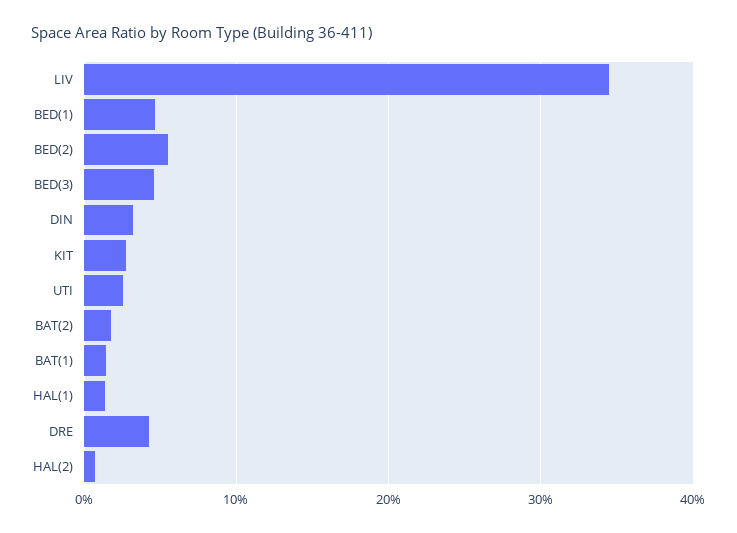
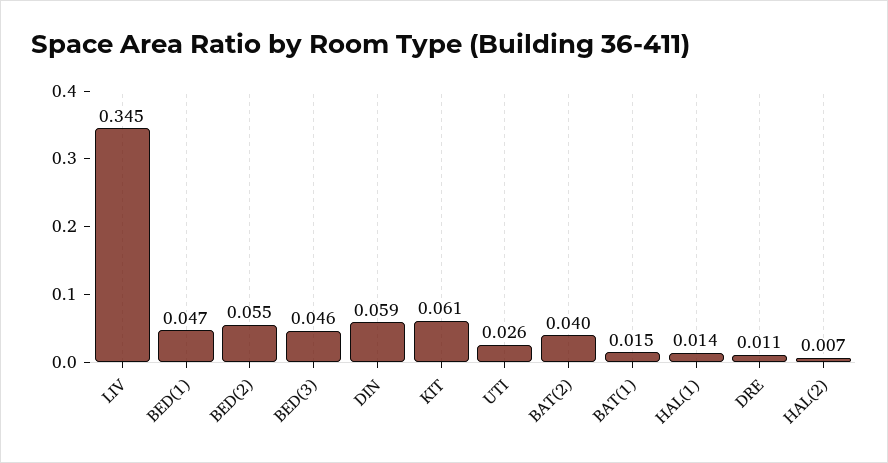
DIN: 0.03 -> 0.059
KIT: 0.03 -> 0.061
BAT(2): 0.02 -> 0.04
DRE: 0.04 -> 0.011

